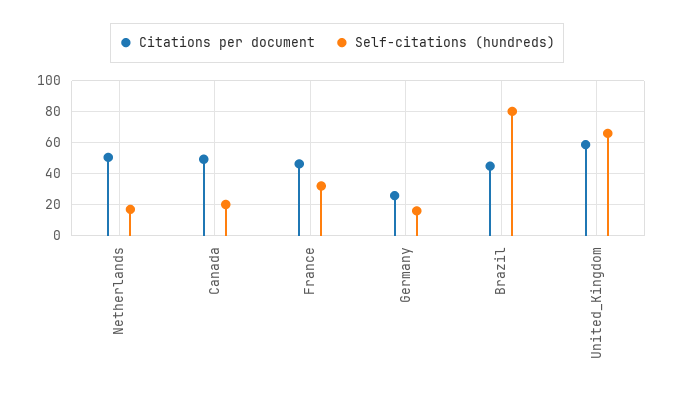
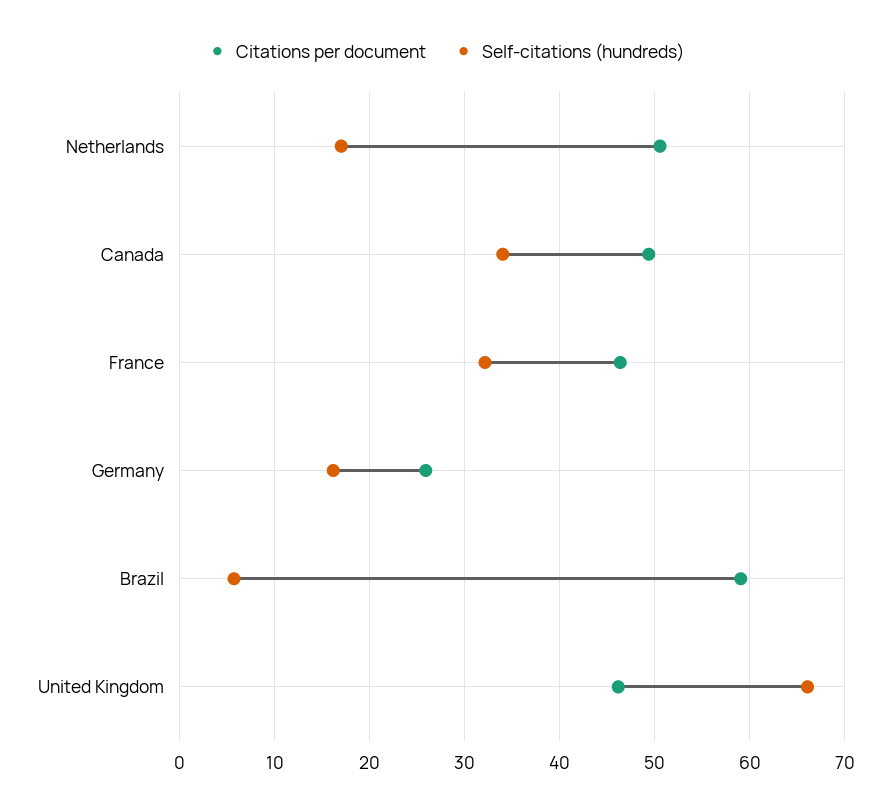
Self-citations (hundreds), Canada: 20 -> 34
Citations per document, Brazil: 45 -> 59
Self-citations (hundreds), Brazil: 80 -> 6
Citations per document, United_Kingdom: 60 -> 46

